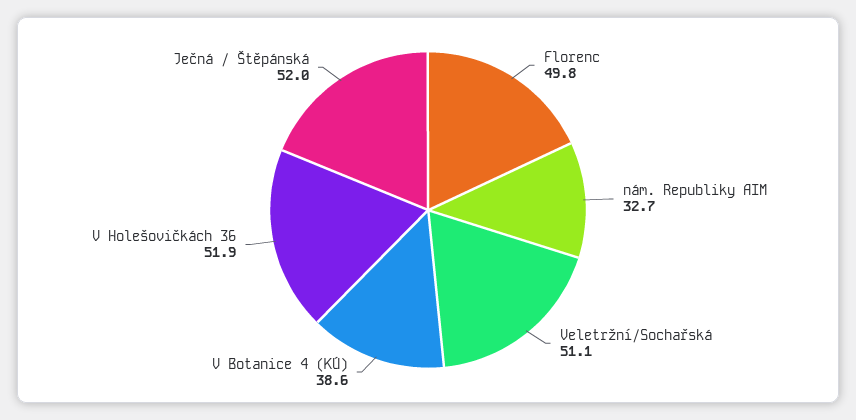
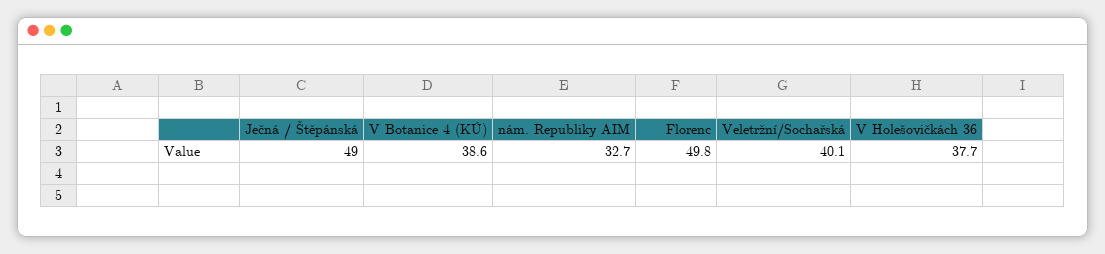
Veletržní/Sochařská: 51.1 -> 40.1
V Holešovičkách 36: 51.9 -> 37.7
Ječná / Štěpánská: 52 -> 49

